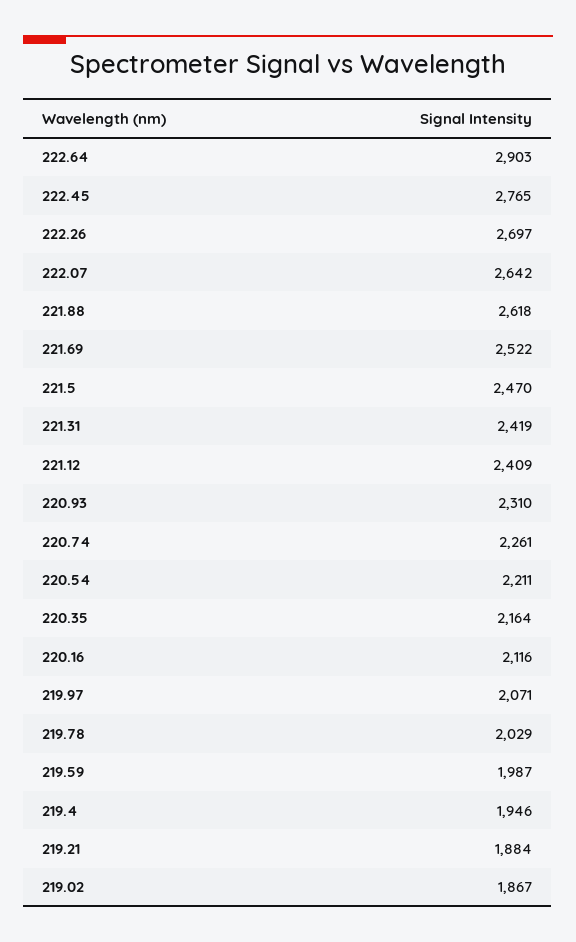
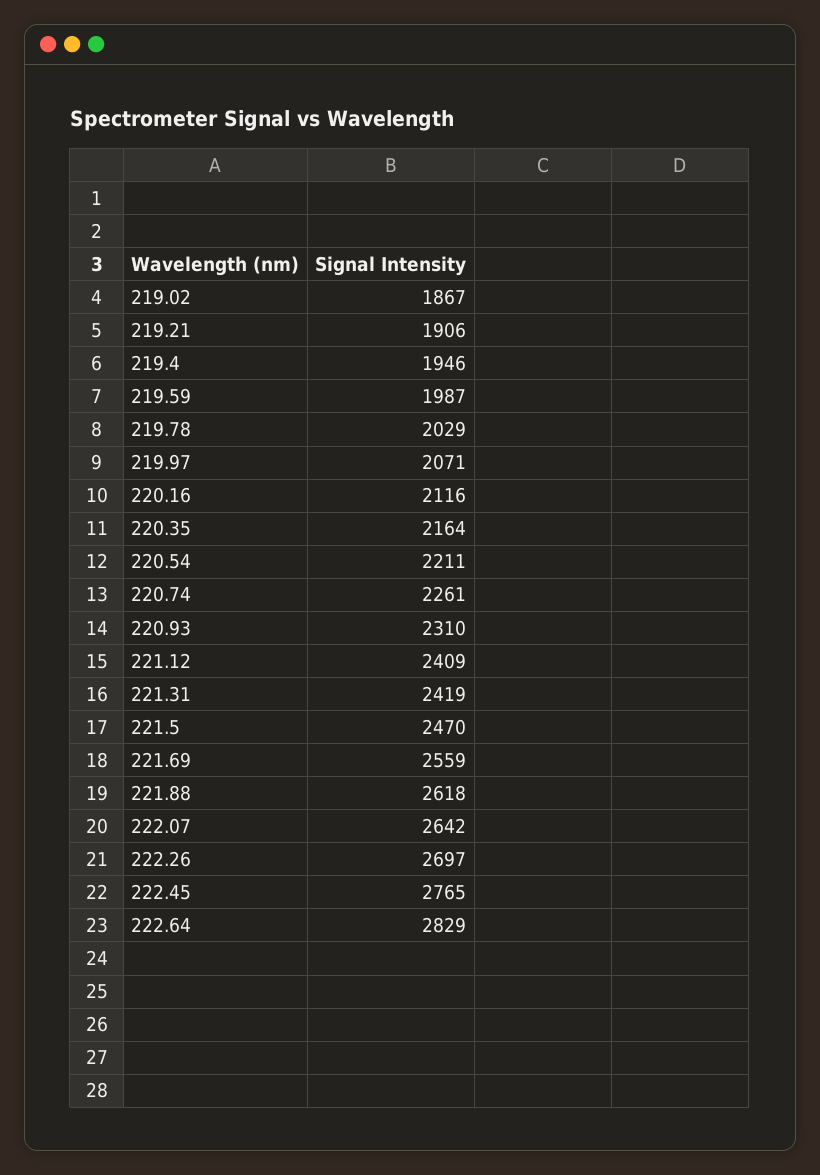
222.64: 2903 -> 2829
221.69: 2522 -> 2559
219.21: 1884 -> 1906

